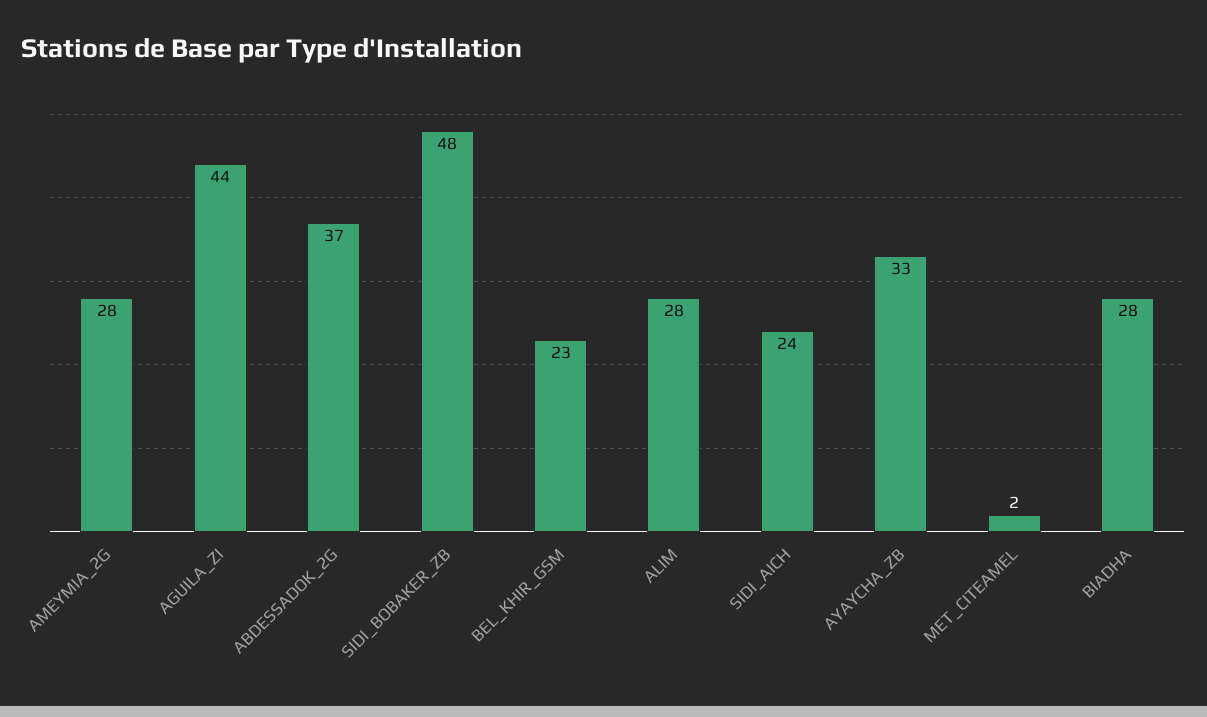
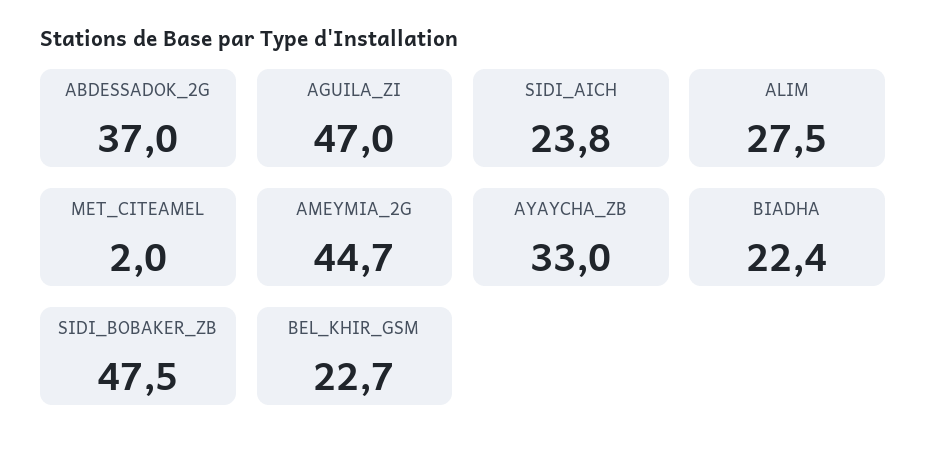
AMEYMIA_2G: 28 -> 44.7
AGUILA_ZI: 44 -> 47
BIADHA: 28 -> 22.4

